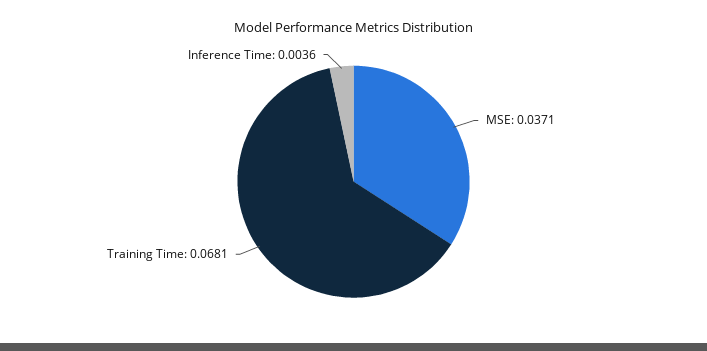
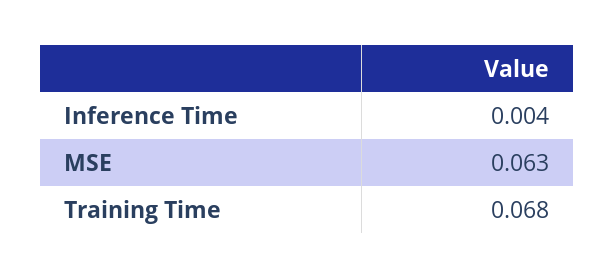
MSE: 0.0371 -> 0.063

